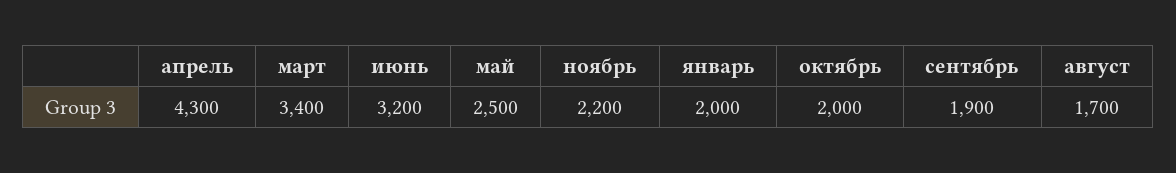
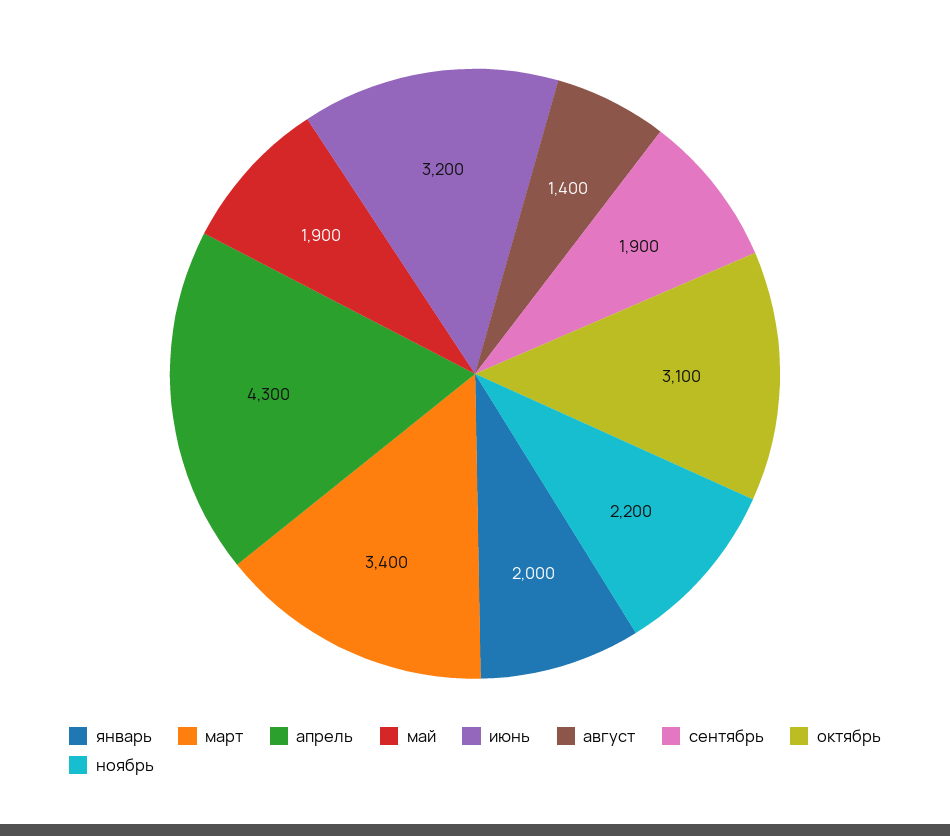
май: 2500 -> 1900
октябрь: 2000 -> 3100
август: 1700 -> 1400

